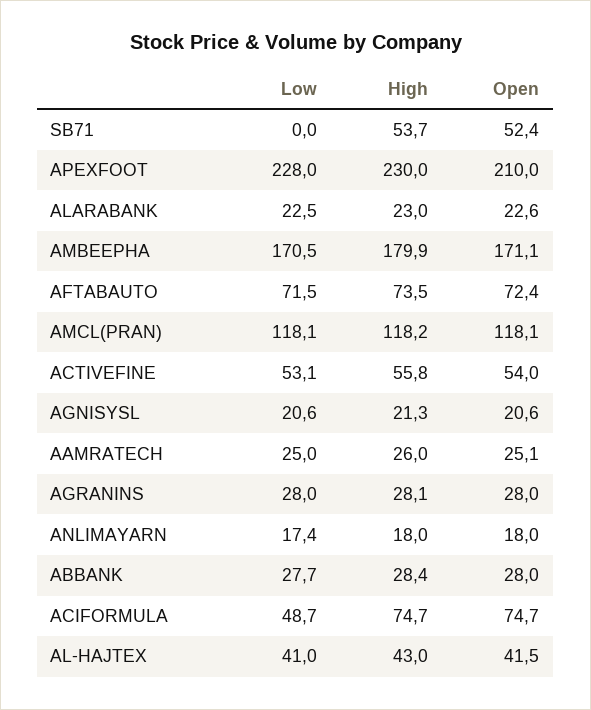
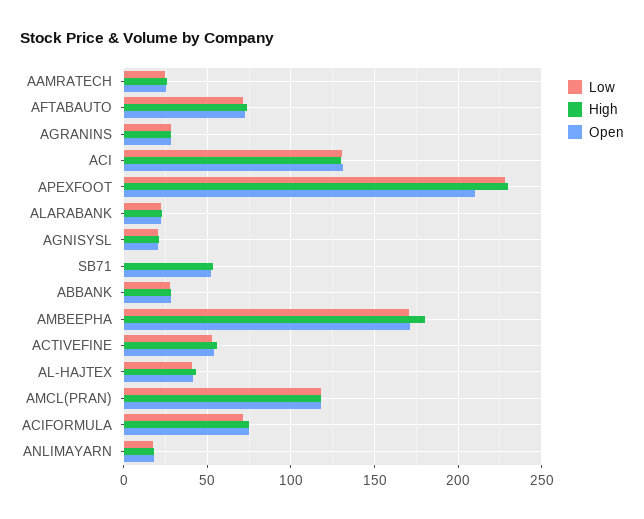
Low, ACIFORMULA: 48.7 -> 70
Low, ACI: none -> 130
High, ACI: none -> 130
Open, ACI: none -> 130

